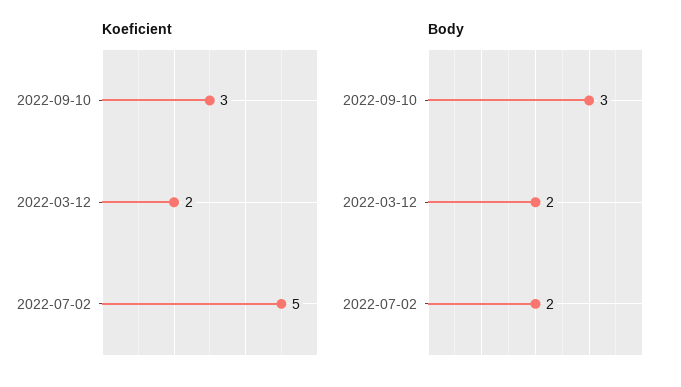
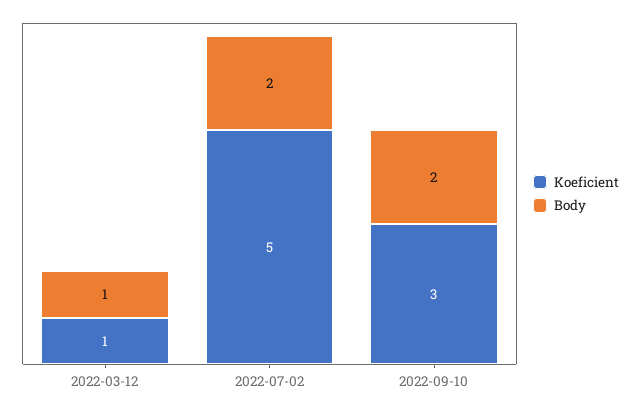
Koeficient, 2022-03-12: 2 -> 1
Body, 2022-09-10: 3 -> 2
Body, 2022-03-12: 2 -> 1

